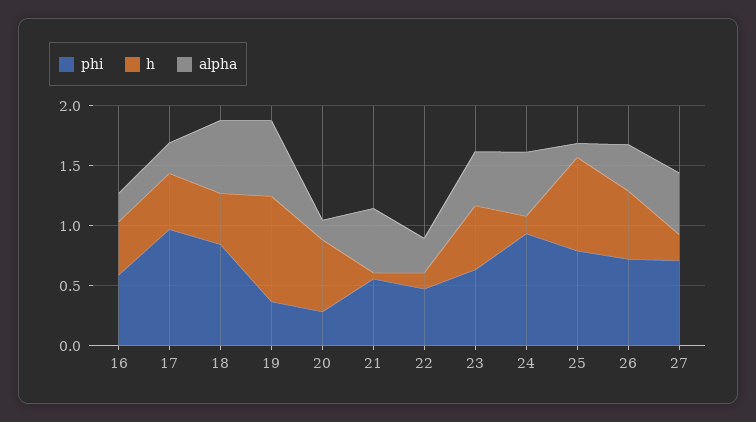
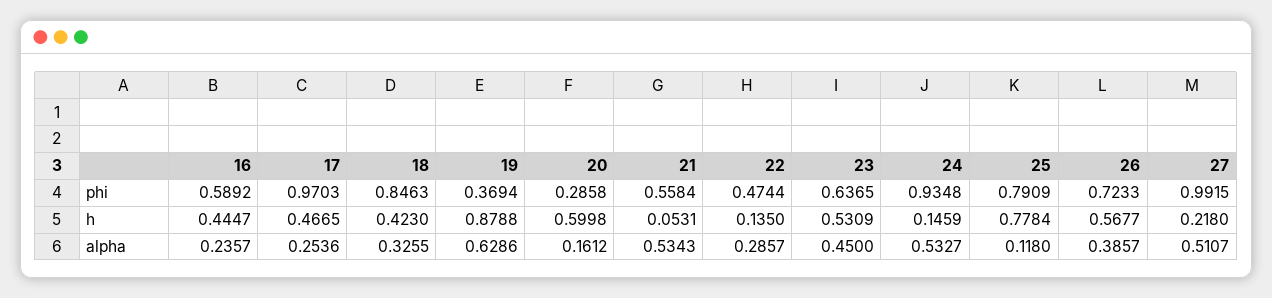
alpha, 18: 0.6 -> 0.3255
phi, 27: 0.7 -> 0.9915

